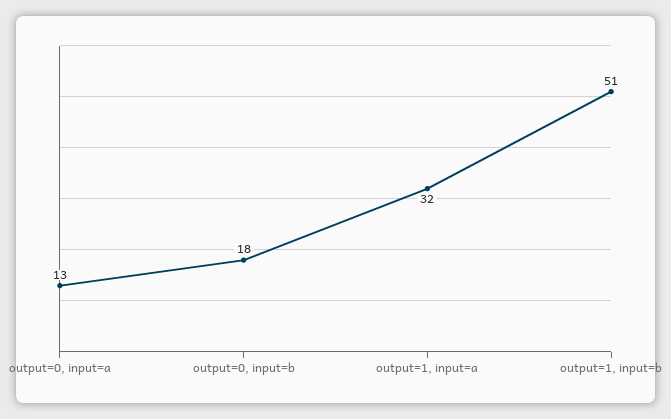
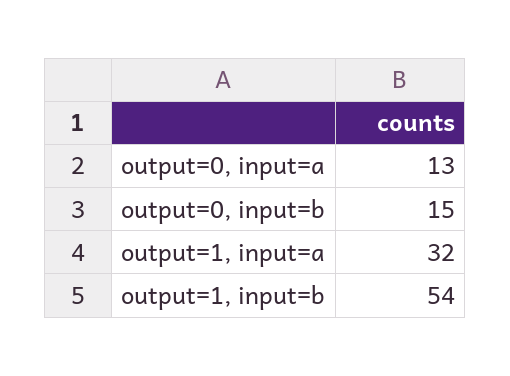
output=0, input=b: 18 -> 15
output=1, input=b: 51 -> 54

